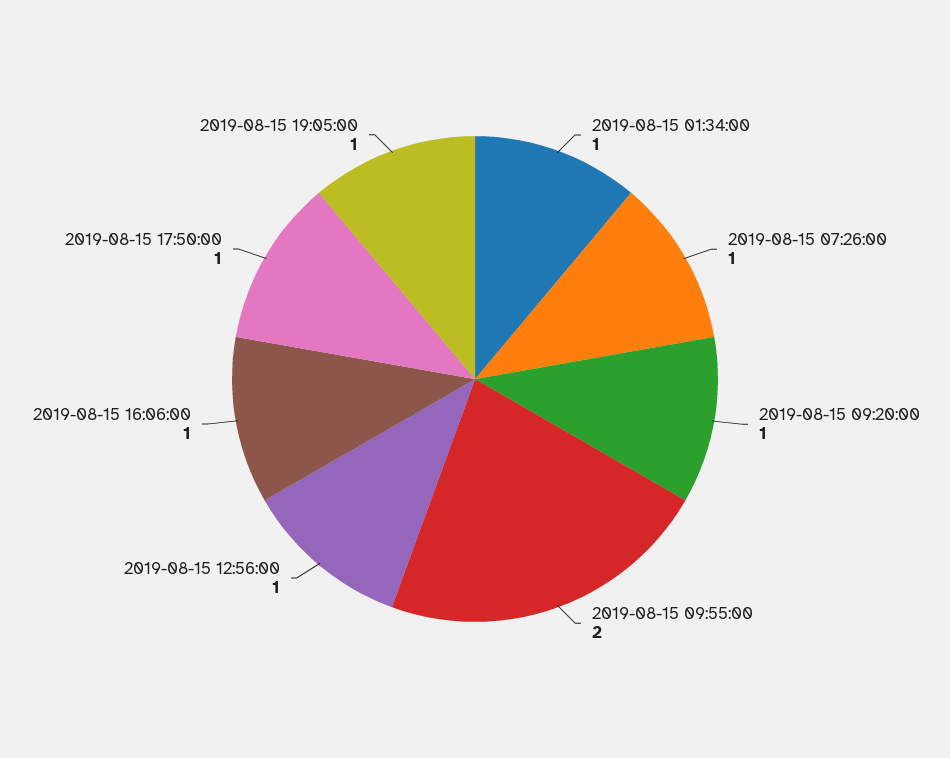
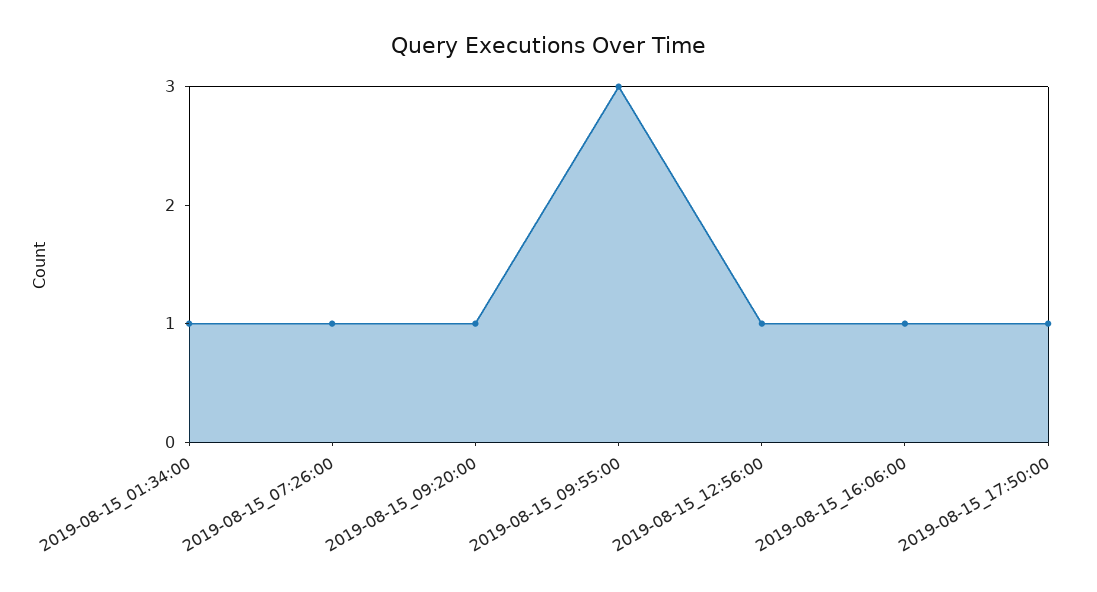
2019-08-15 09:55:00: 2 -> 3
2019-08-15 19:05:00: 1 -> none

